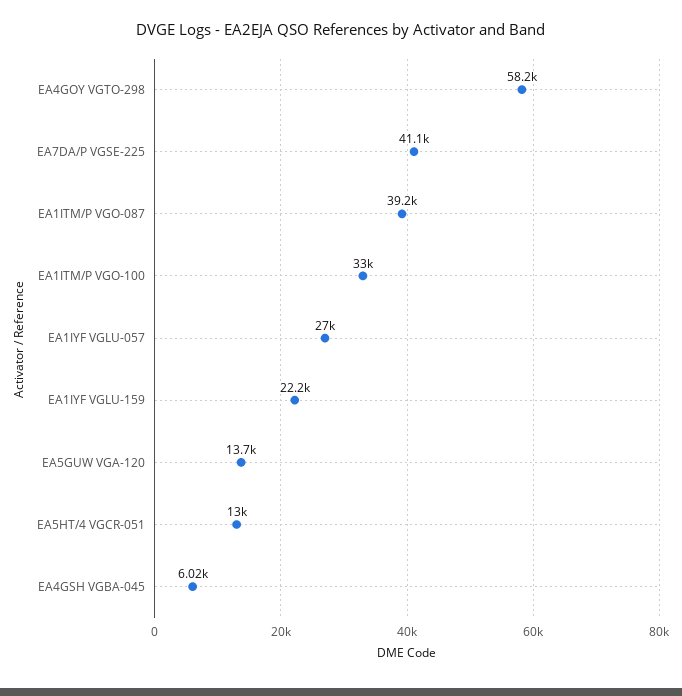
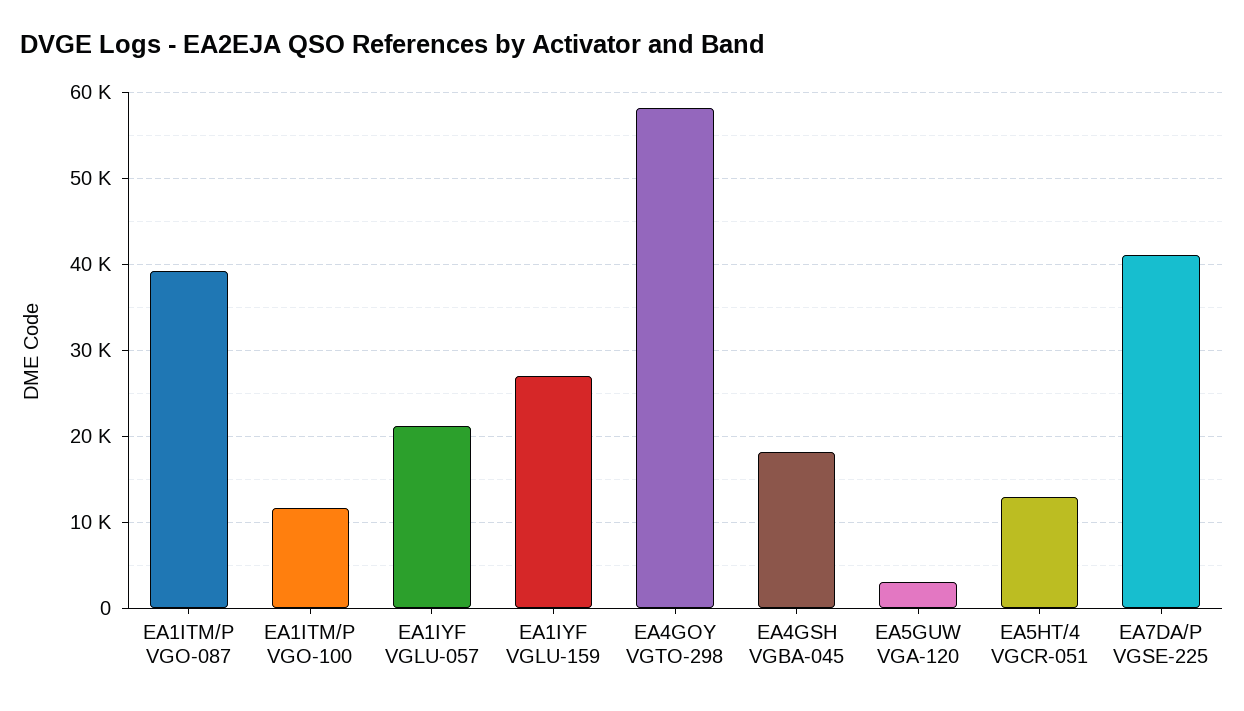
EA1ITM/P VGO-100: 33000 -> 12000
EA1IYF VGLU-057: 27000 -> 21000
EA1IYF VGLU-159: 22200 -> 27000
EA5GUW VGA-120: 13700 -> 3000
EA4GSH VGBA-045: 6020 -> 18000

